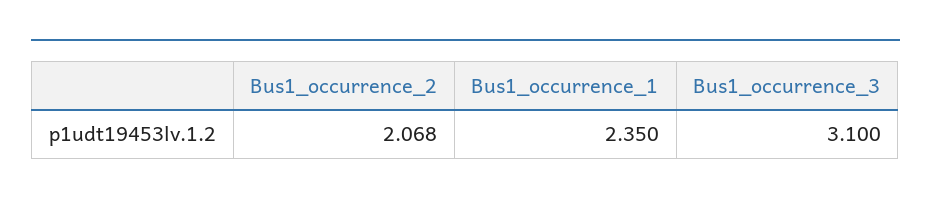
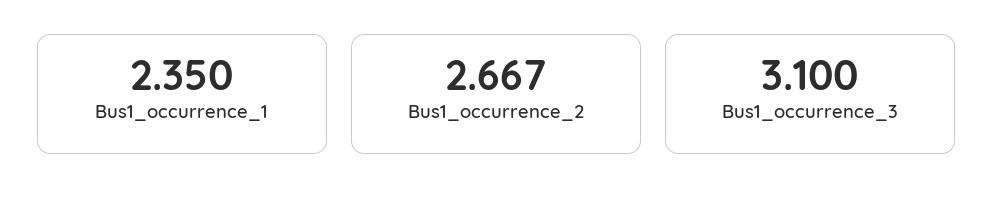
Bus1_occurrence_2: 2.068 -> 2.667

